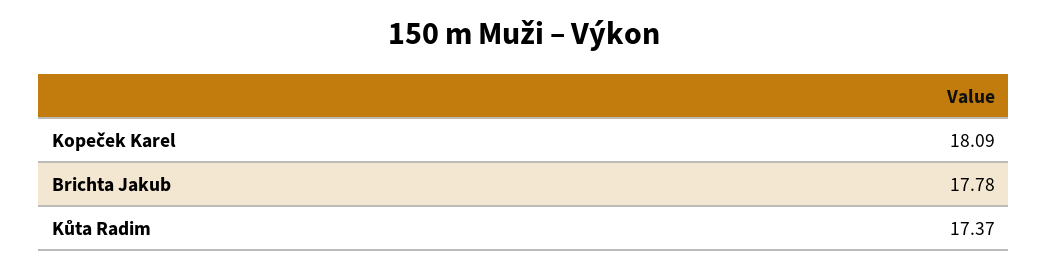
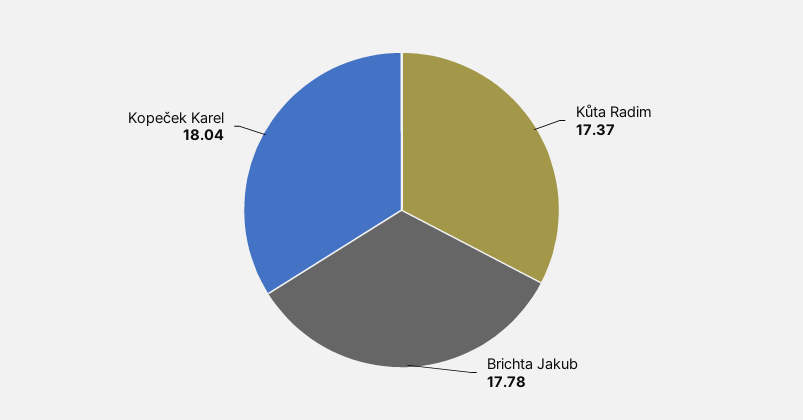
Kopeček Karel: 18.09 -> 18.04

